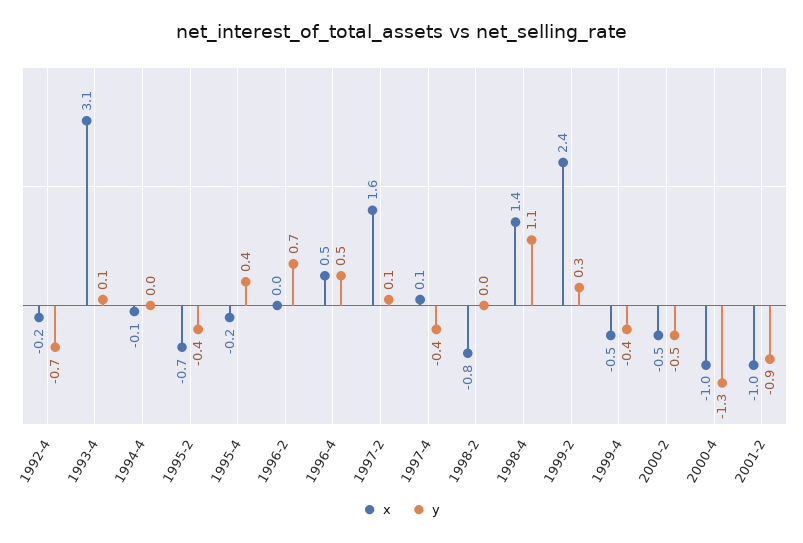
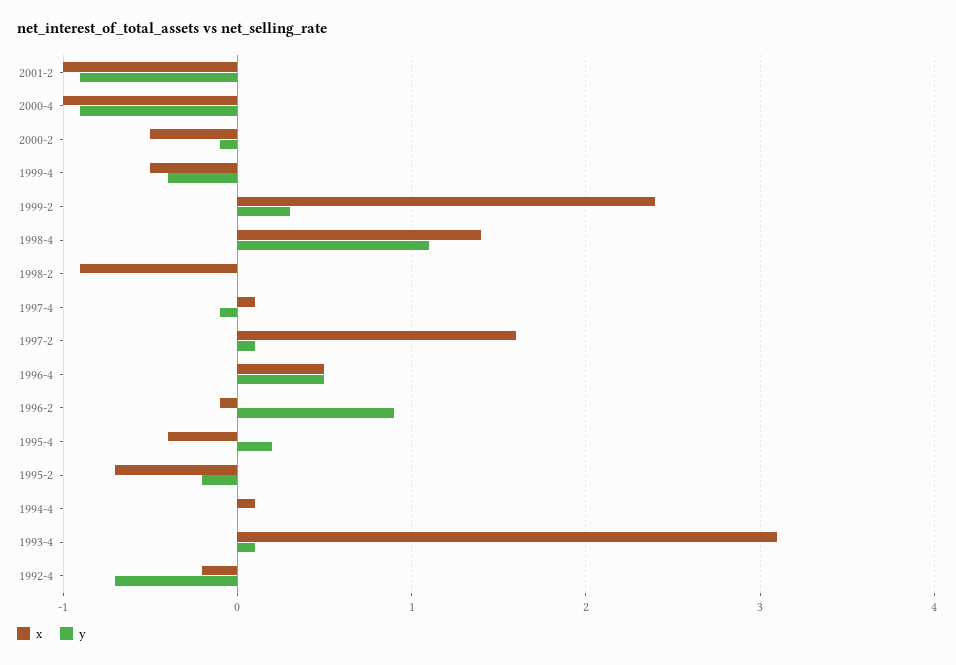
x, 1994-4: -0.1 -> 0.1
y, 1995-2: -0.4 -> -0.2
x, 1995-4: -0.2 -> -0.4
y, 1995-4: 0.4 -> 0.2
x, 1996-2: 0 -> -0.1
y, 1996-2: 0.7 -> 0.9
y, 1997-4: -0.4 -> -0.1
x, 1998-2: -0.8 -> -0.9
y, 2000-2: -0.5 -> -0.1
y, 2000-4: -1.3 -> -0.9

